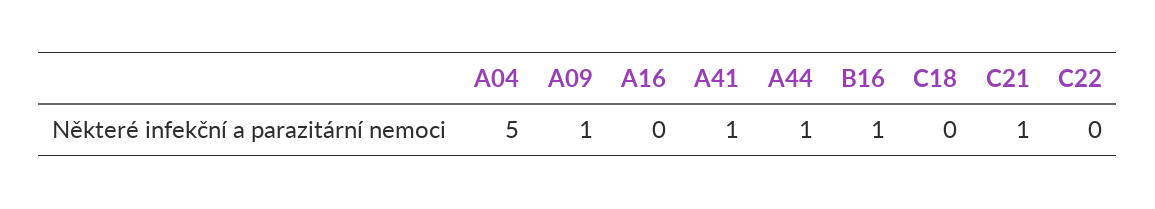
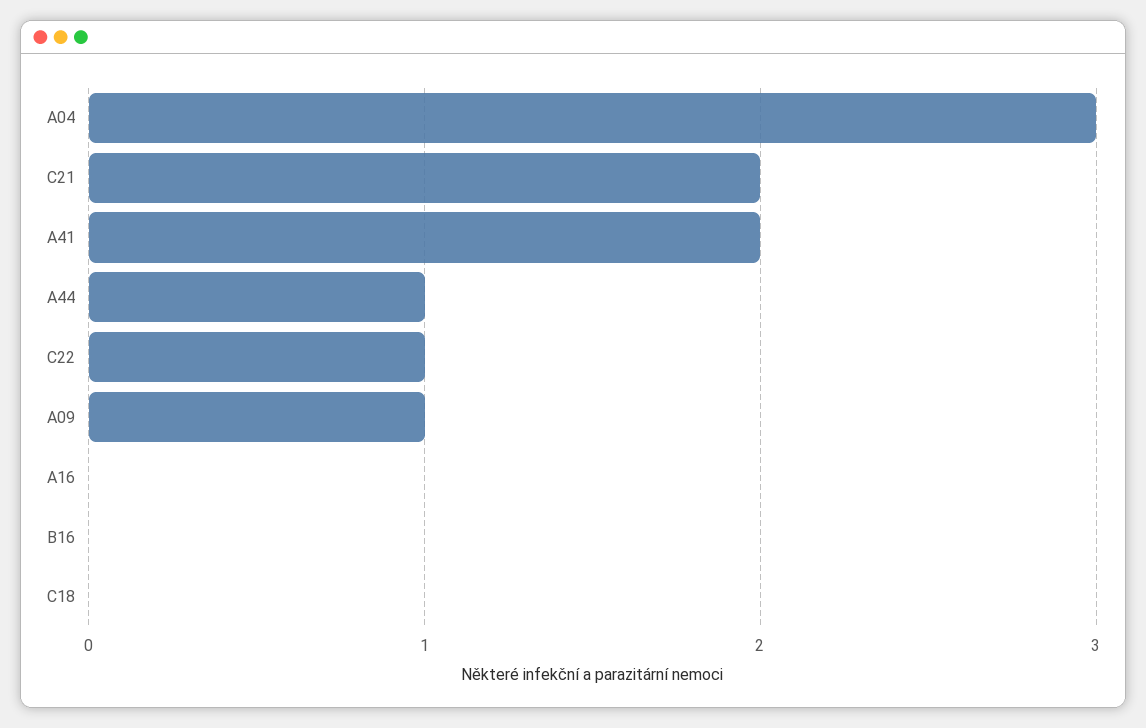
A04: 5 -> 3
A41: 1 -> 2
B16: 1 -> 0
C21: 1 -> 2
C22: 0 -> 1

